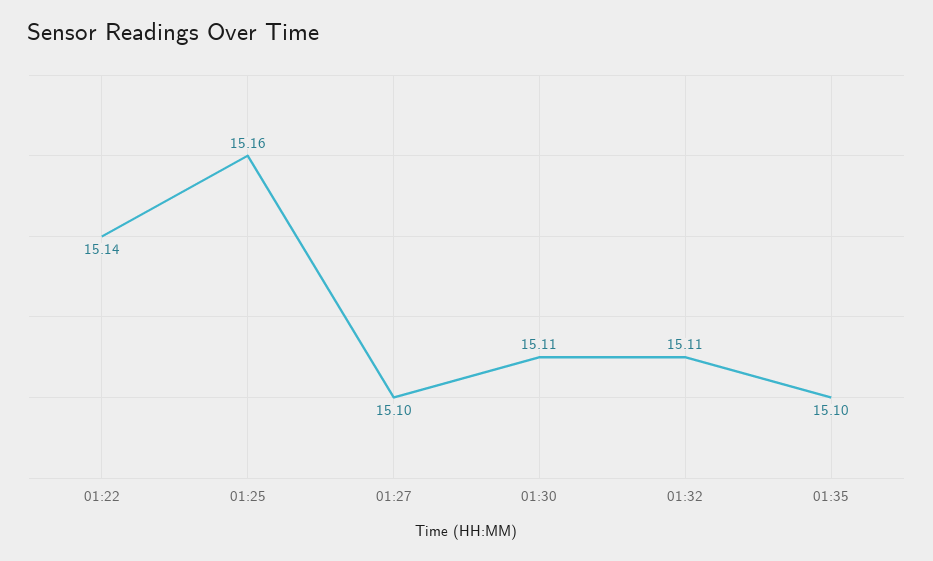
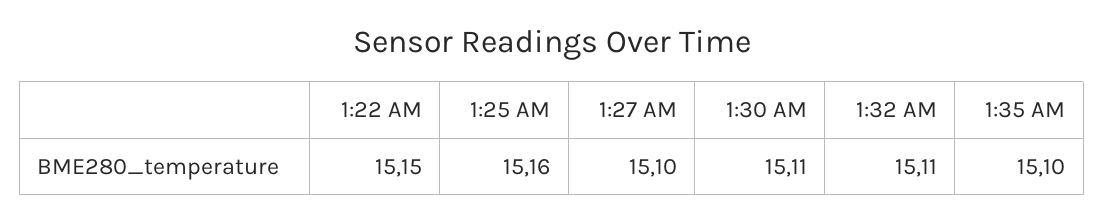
01:22: 15.14 -> 15.15

